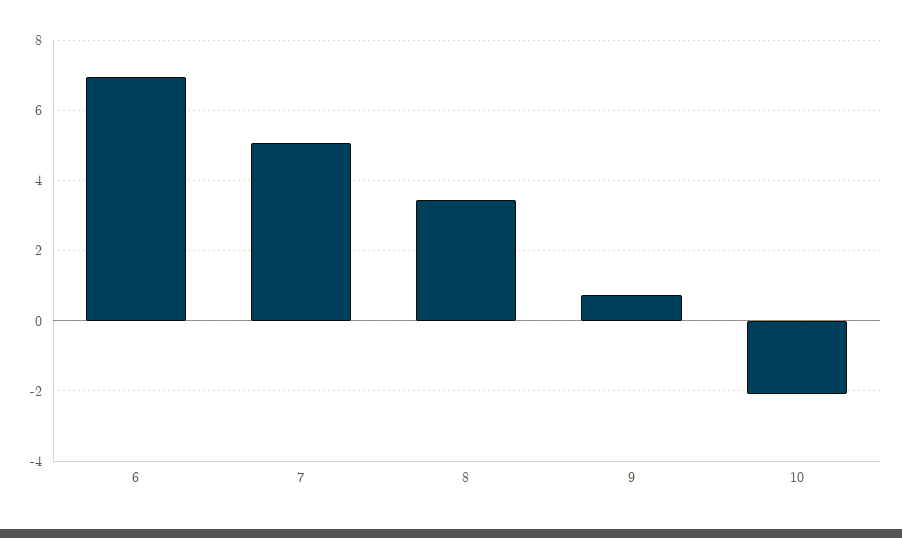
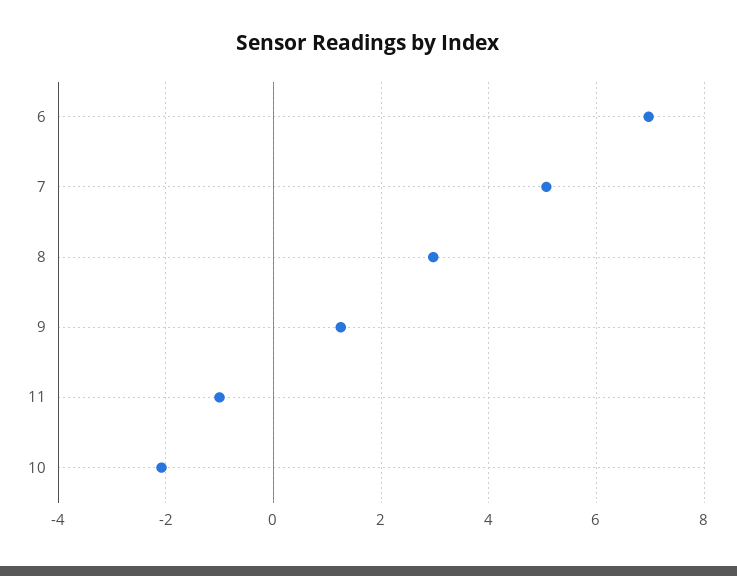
8: 3.4 -> 3
9: 0.8 -> 1.2
11: none -> -1

